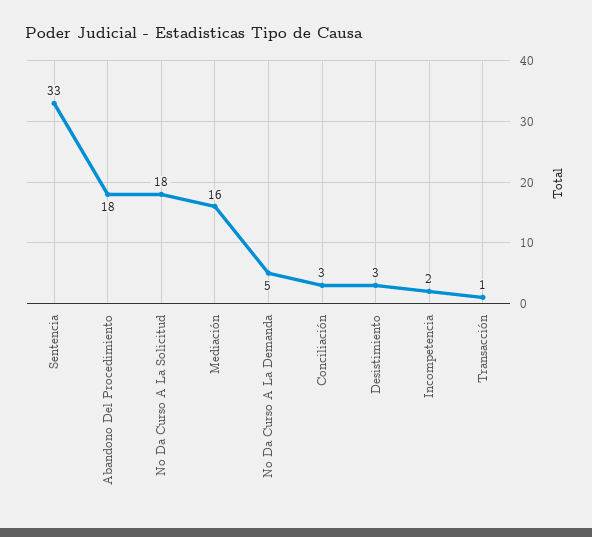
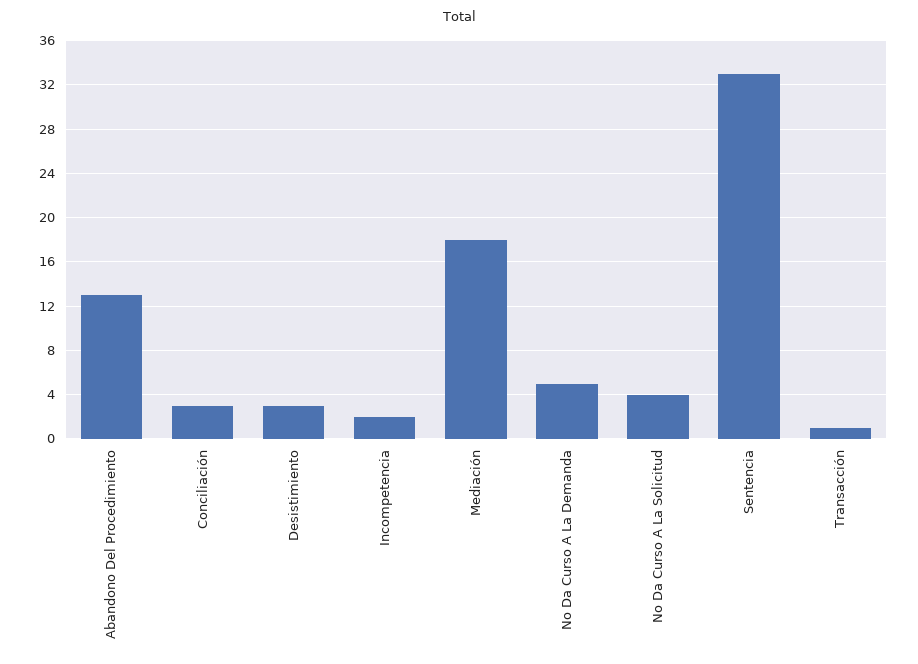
Abandono Del Procedimiento: 18 -> 13
No Da Curso A La Solicitud: 18 -> 4
Mediación: 16 -> 18

